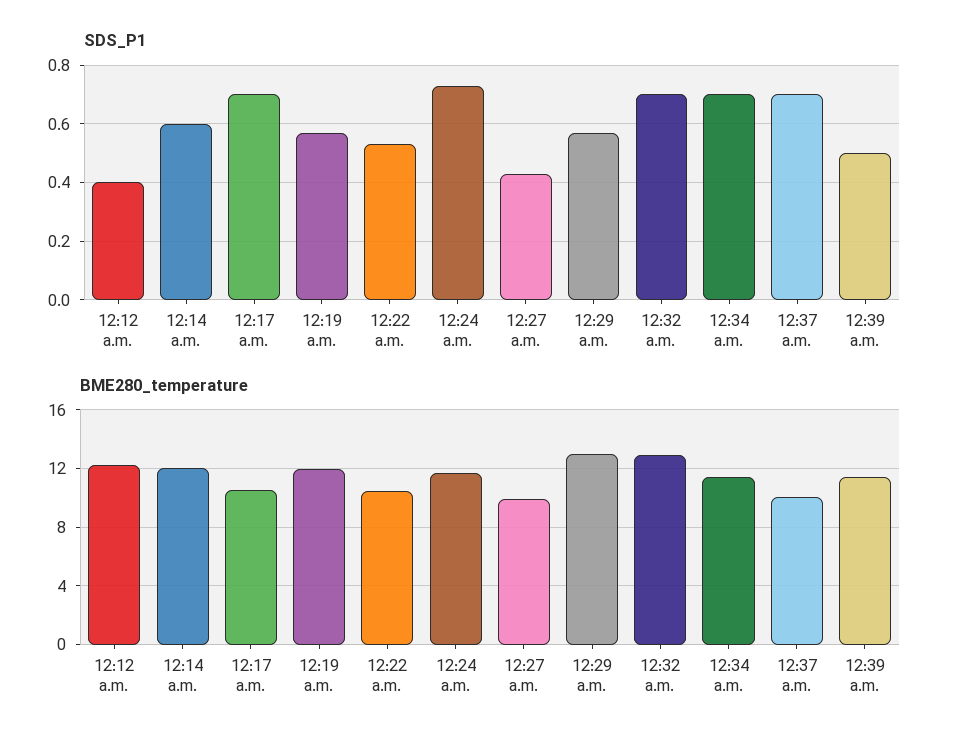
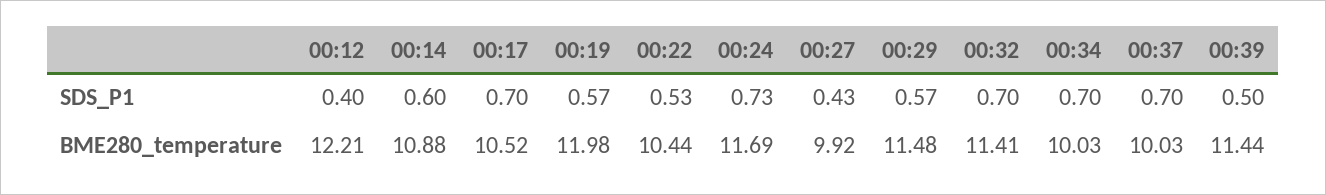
BME280_temperature, 12:14 a.m.: 12 -> 10.88
BME280_temperature, 12:29 a.m.: 13 -> 11.48
BME280_temperature, 12:32 a.m.: 13 -> 11.41
BME280_temperature, 12:34 a.m.: 11.5 -> 10.03

